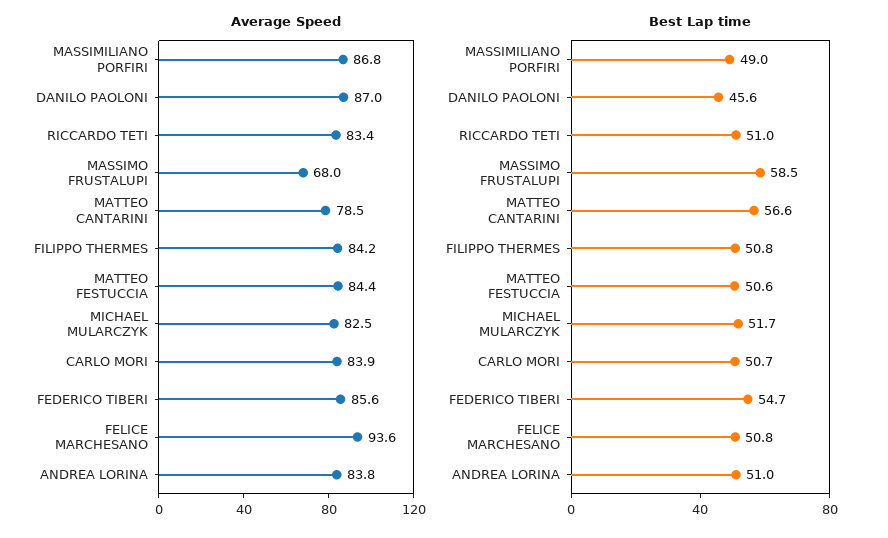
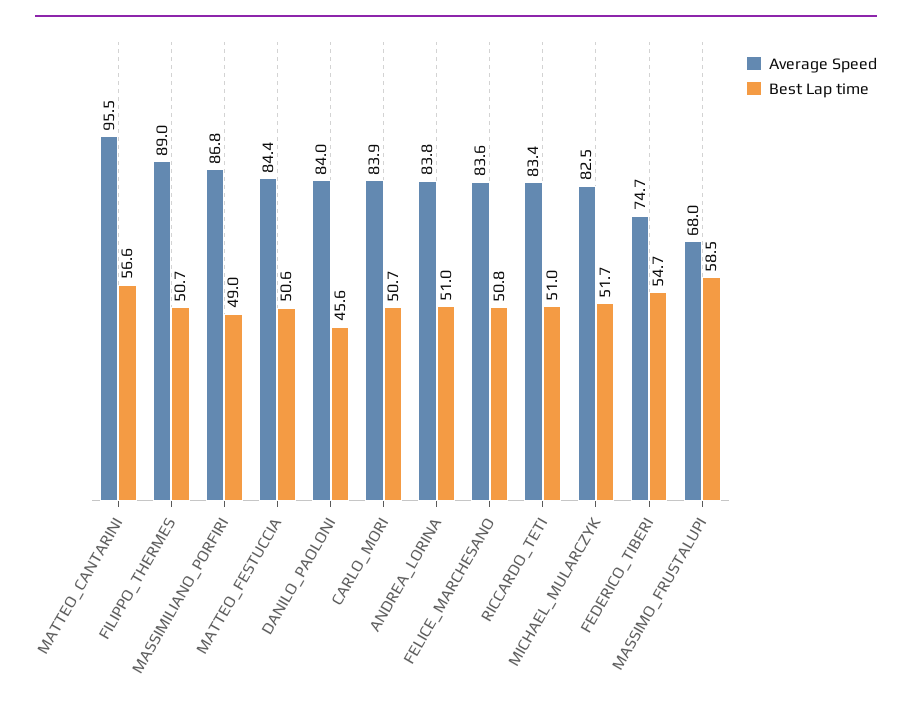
Average Speed, DANILO PAOLONI: 87 -> 84
Average Speed, MATTEO CANTARINI: 78.5 -> 95.5
Average Speed, FILIPPO THERMES: 84.2 -> 89
Average Speed, FEDERICO TIBERI: 85.6 -> 74.7
Average Speed, FELICE MARCHESANO: 93.6 -> 83.6
Best Lap time, FILIPPO THERMES: 50.8 -> 50.7

